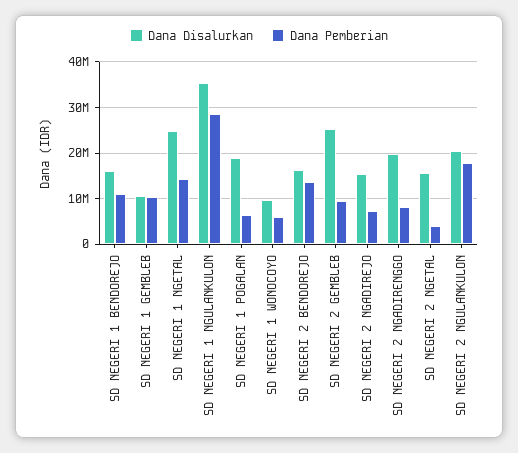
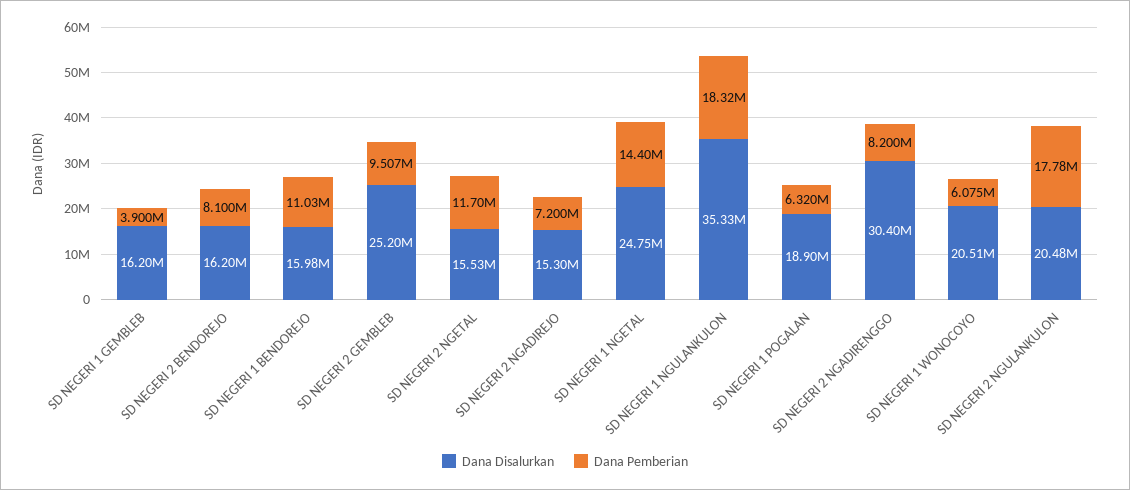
Dana Disalurkan, SD NEGERI 1 GEMBLEB: 10000000 -> 16200000
Dana Pemberian, SD NEGERI 1 GEMBLEB: 10000000 -> 3900000
Dana Pemberian, SD NEGERI 1 NGULANKULON: 28000000 -> 18320000
Dana Disalurkan, SD NEGERI 1 WONOCOYO: 10000000 -> 20510000
Dana Pemberian, SD NEGERI 2 BENDOREJO: 14000000 -> 8100000
Dana Disalurkan, SD NEGERI 2 NGADIRENGGO: 20000000 -> 30400000
Dana Pemberian, SD NEGERI 2 NGETAL: 4000000 -> 11700000

